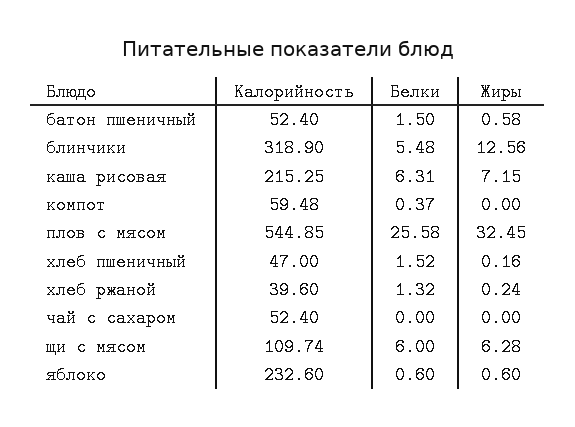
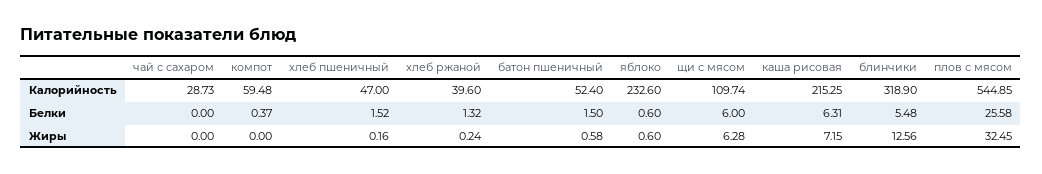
Калорийность, чай с сахаром: 52.4 -> 28.73

